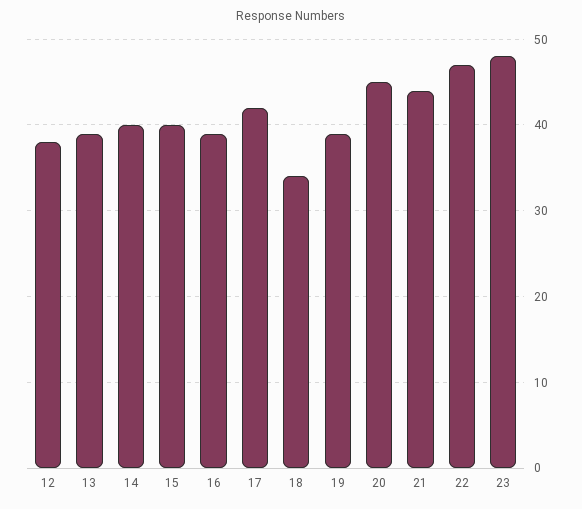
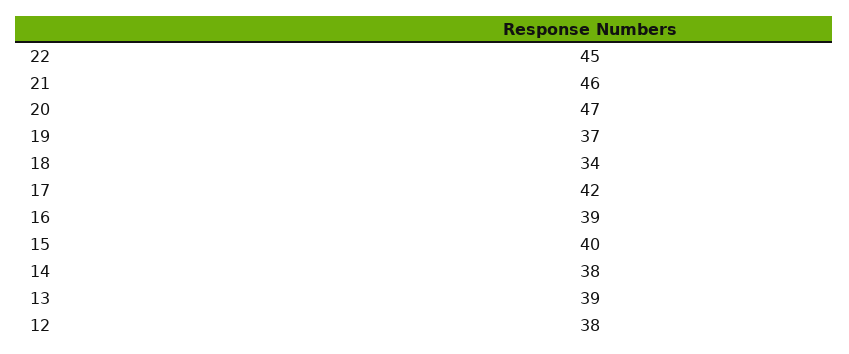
14: 40 -> 38
19: 39 -> 37
20: 45 -> 47
21: 44 -> 46
22: 47 -> 45
23: 48 -> none

